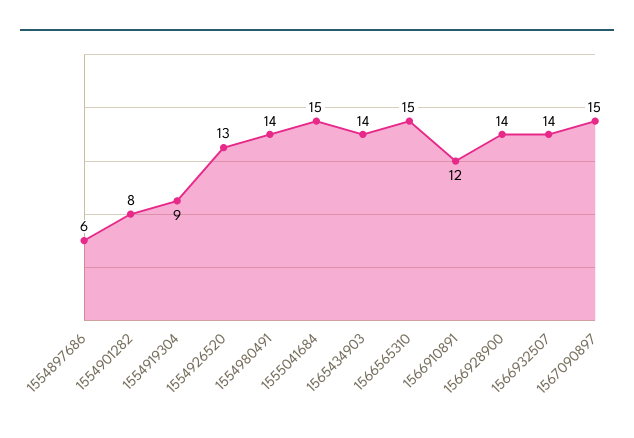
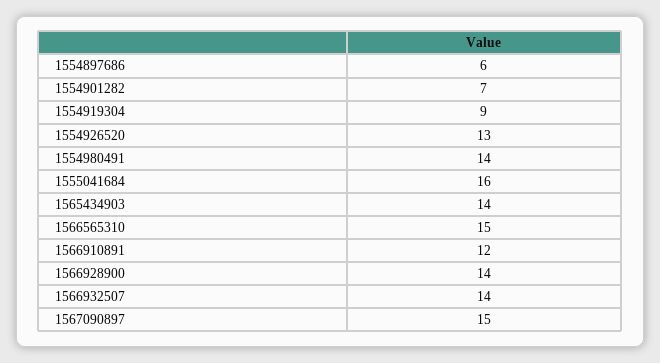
1554901282: 8 -> 7
1555041684: 15 -> 16

